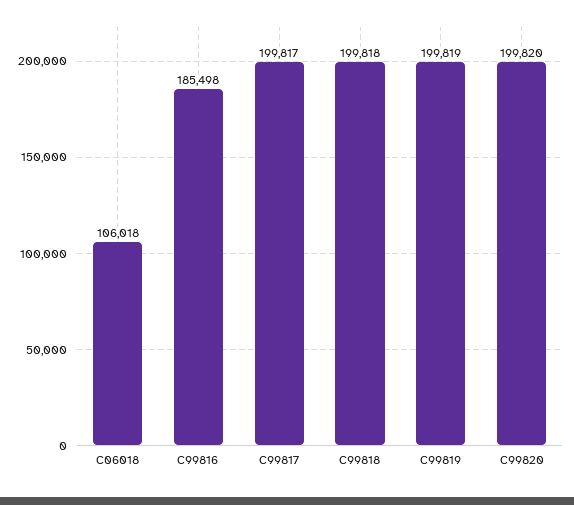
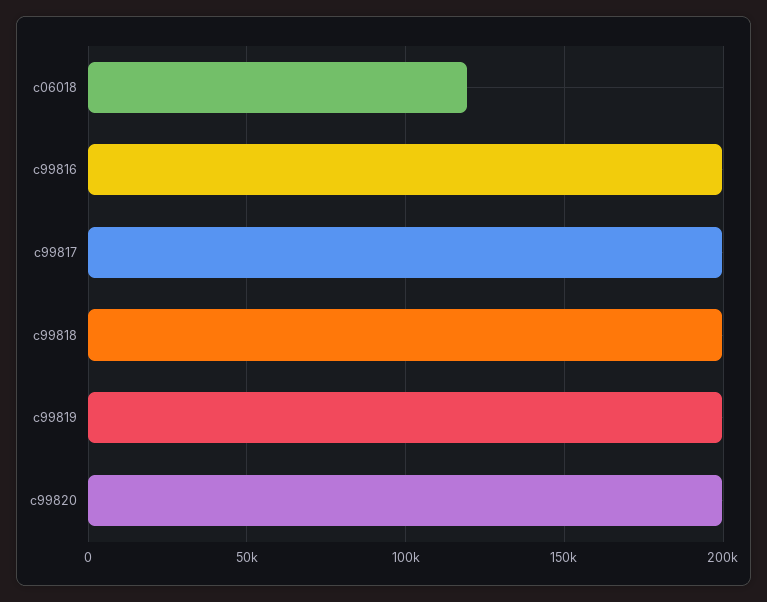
C06018: 106018 -> 120000
C99816: 185498 -> 200000

